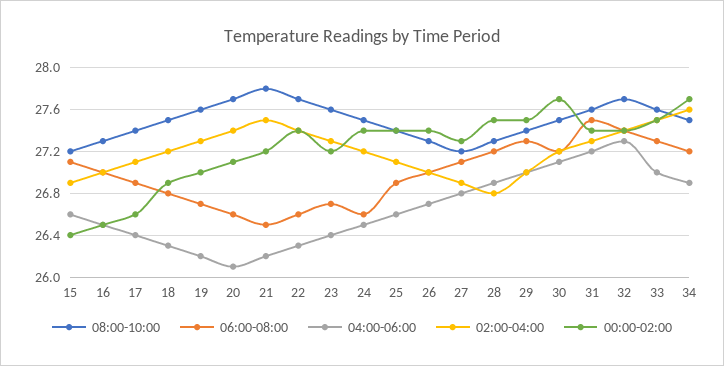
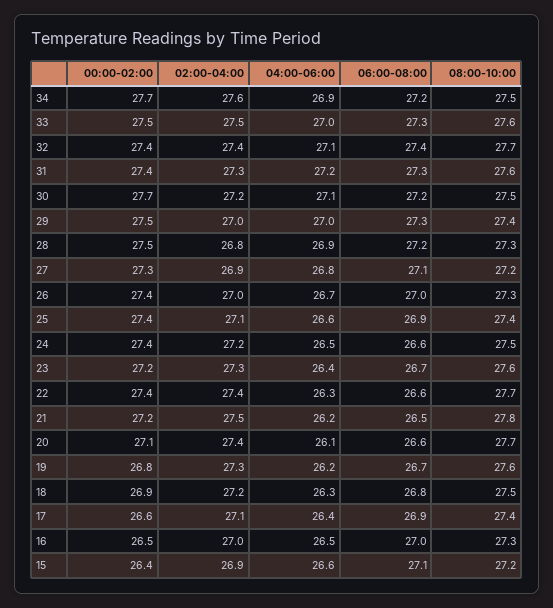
00:00-02:00, 19: 27 -> 26.8
06:00-08:00, 31: 27.5 -> 27.3
04:00-06:00, 32: 27.3 -> 27.1

